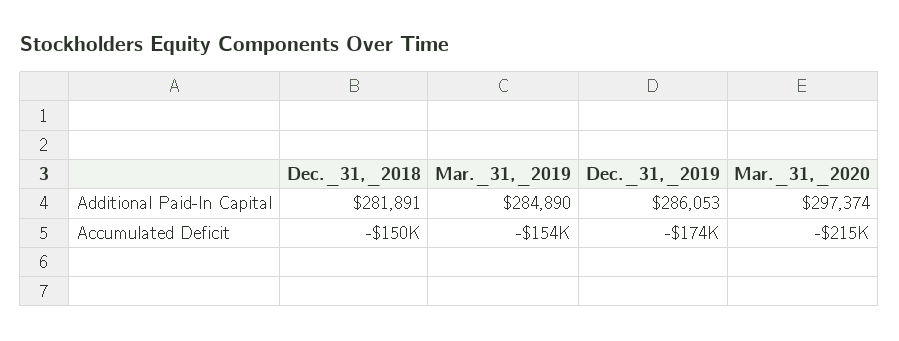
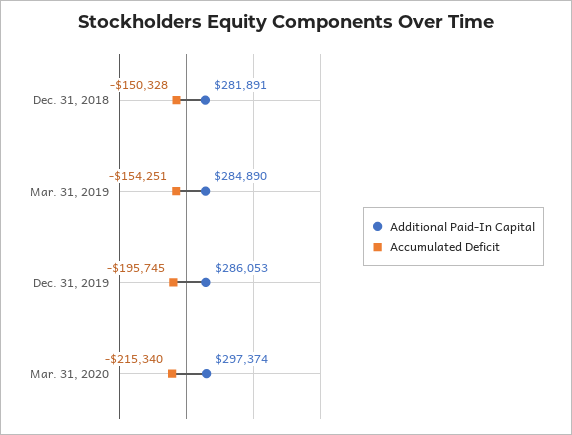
Accumulated Deficit, Dec._31,_2019: -174000 -> -195745

